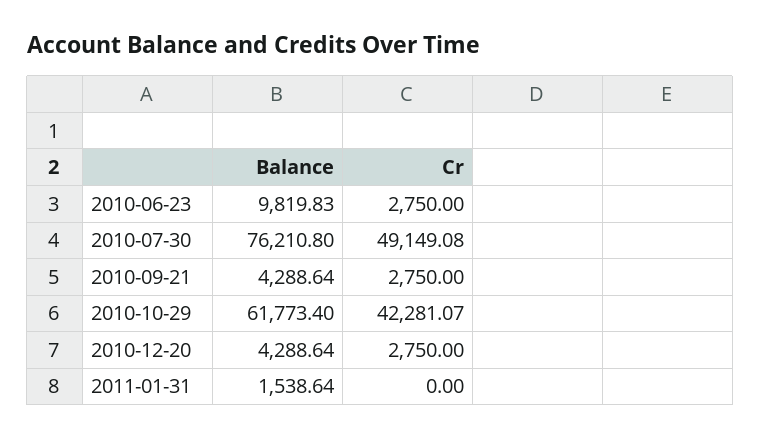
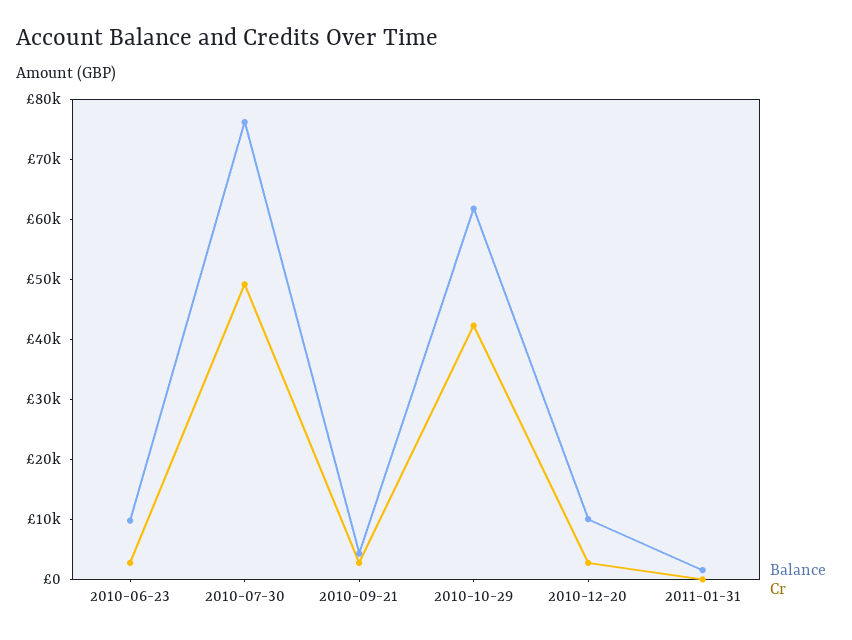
Balance, 2010-12-20: 4288.64 -> 10000

